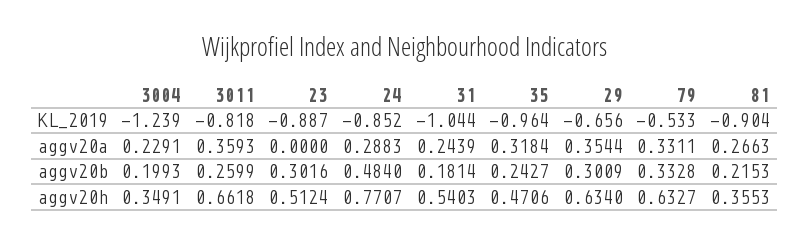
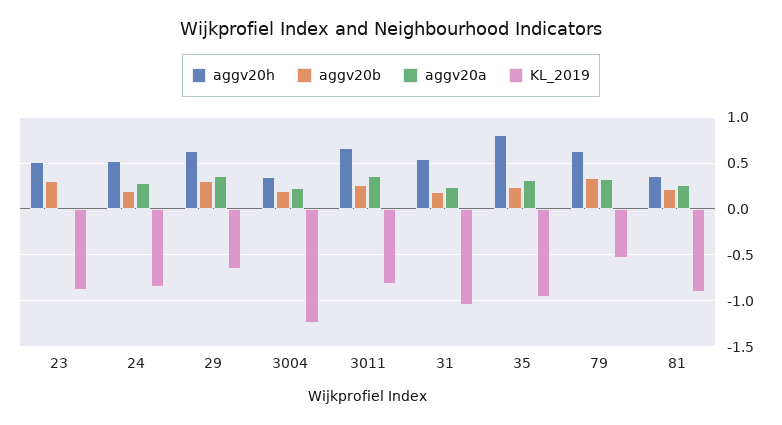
aggv20b, 24: 0.484 -> 0.2
aggv20h, 24: 0.7707 -> 0.5
aggv20h, 35: 0.4706 -> 0.8

